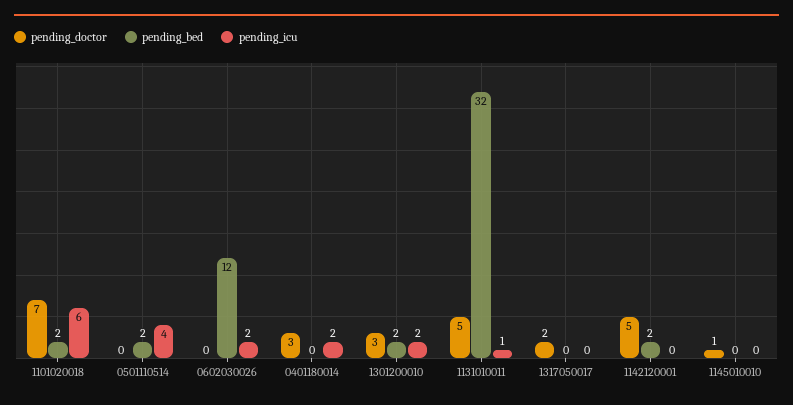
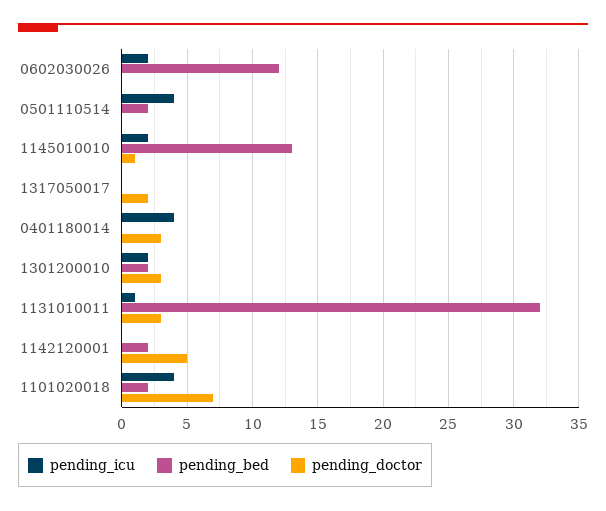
pending_icu, 1101020018: 6 -> 4
pending_icu, 0401180014: 2 -> 4
pending_doctor, 1131010011: 5 -> 3
pending_bed, 1145010010: 0 -> 13
pending_icu, 1145010010: 0 -> 2

